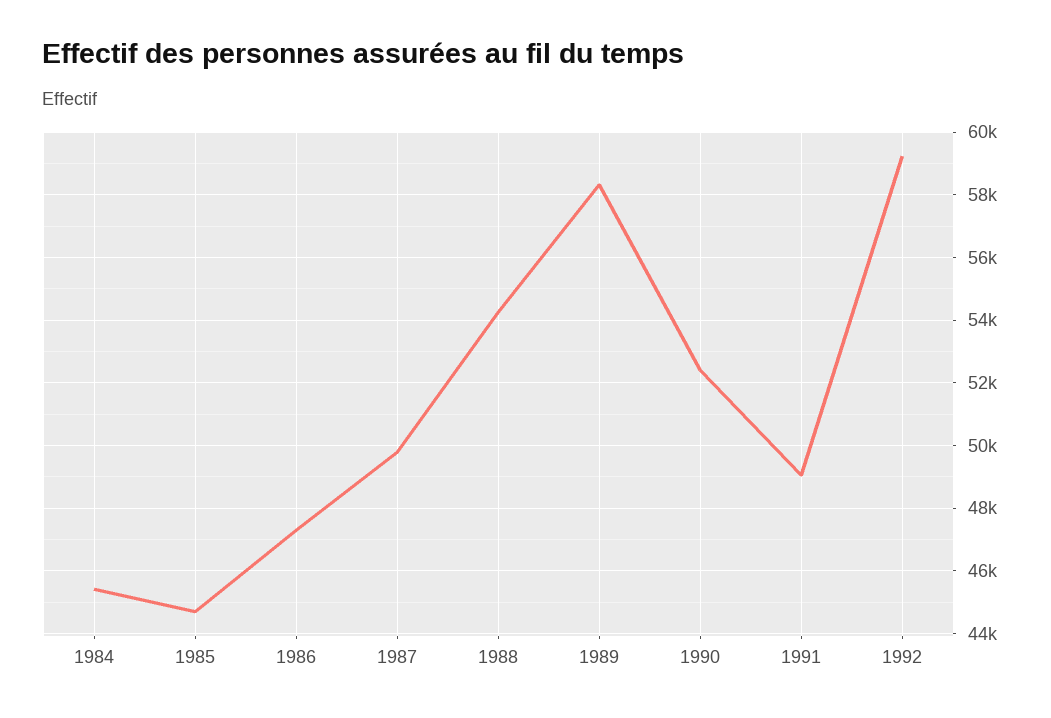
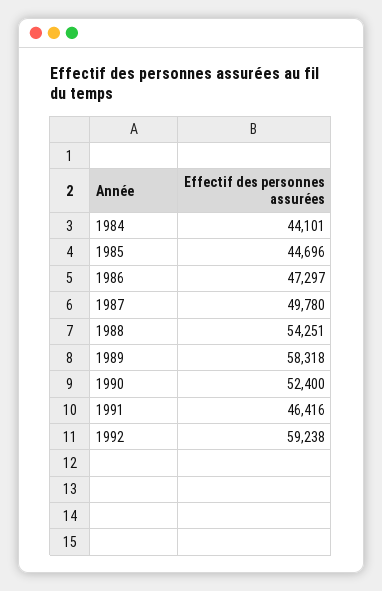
1984: 45400 -> 44101
1991: 49000 -> 46416

